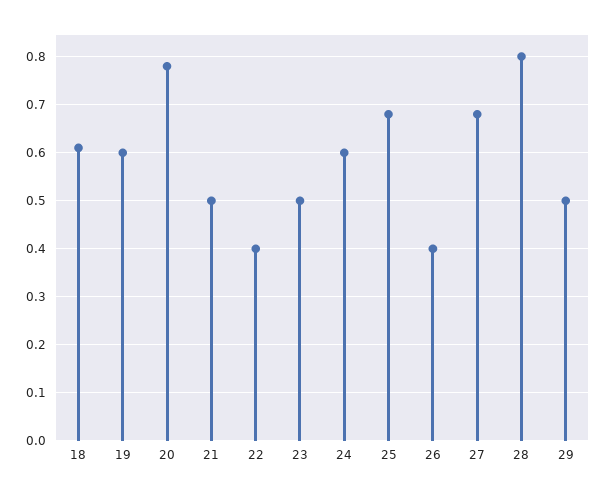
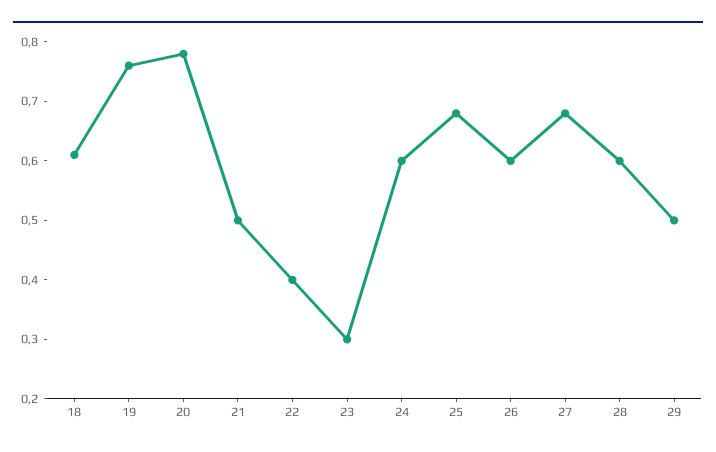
19: 0.6 -> 0.75
23: 0.5 -> 0.3
26: 0.4 -> 0.6
28: 0.8 -> 0.6

